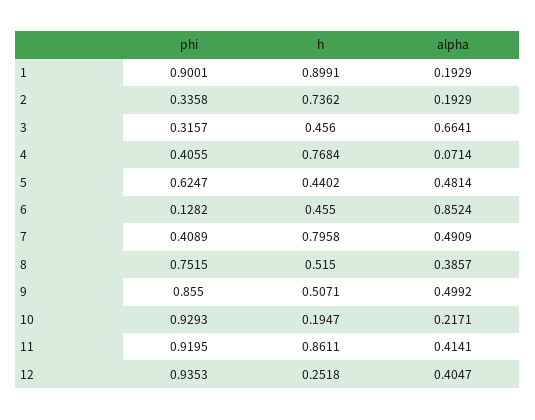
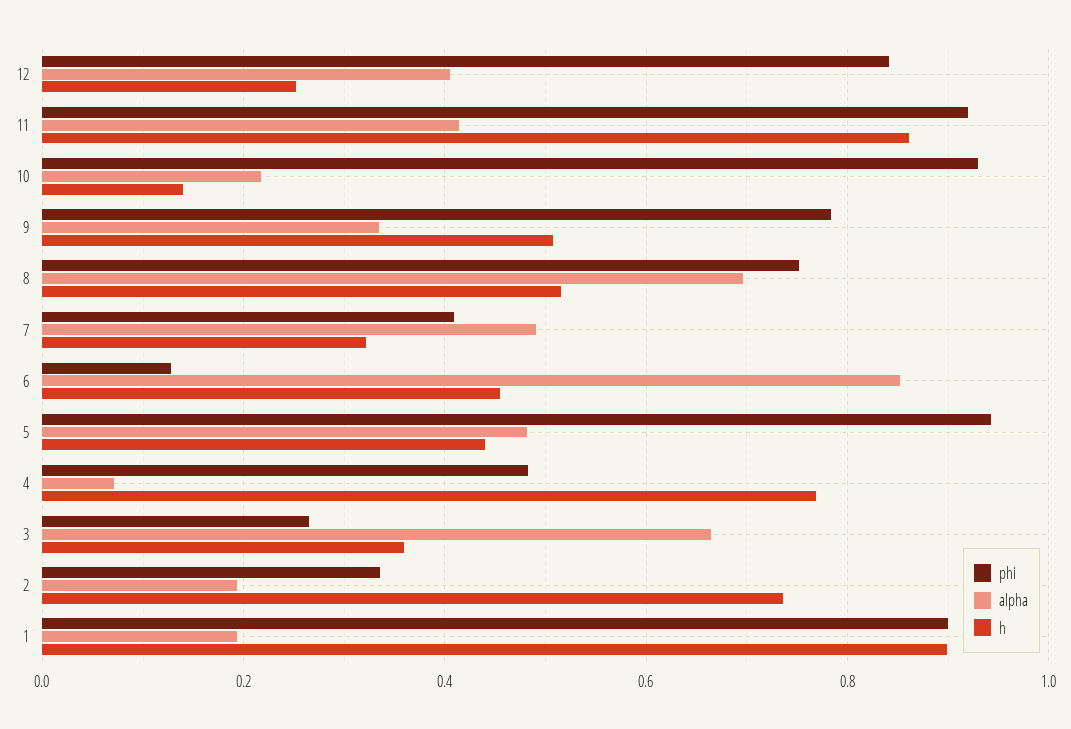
phi, 3: 0.3157 -> 0.26
h, 3: 0.456 -> 0.36
phi, 4: 0.4055 -> 0.48
phi, 5: 0.6247 -> 0.94
h, 7: 0.7958 -> 0.32
alpha, 8: 0.3857 -> 0.7
phi, 9: 0.855 -> 0.78
alpha, 9: 0.4992 -> 0.34
h, 10: 0.1947 -> 0.14
phi, 12: 0.9353 -> 0.84

